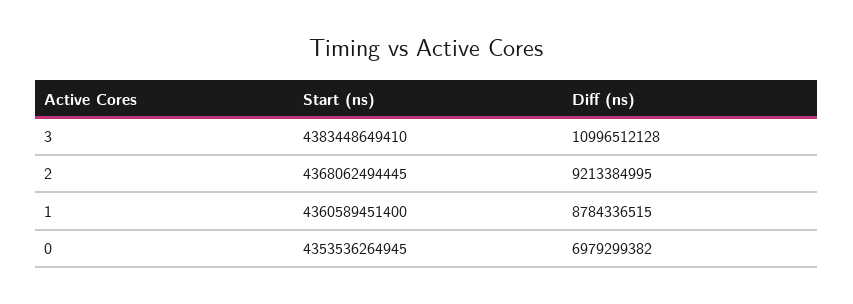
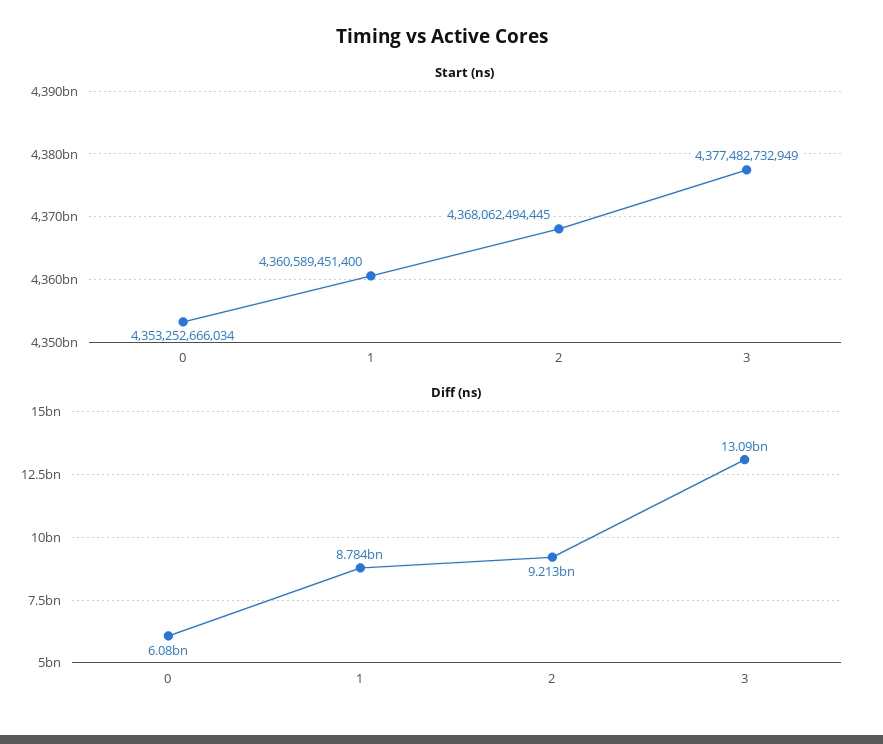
Start (ns), 3: 4383448649410 -> 4377482732949
Diff (ns), 3: 10996512128 -> 13090000000
Start (ns), 0: 4353536264945 -> 4353252666034
Diff (ns), 0: 6979299382 -> 6080000000

